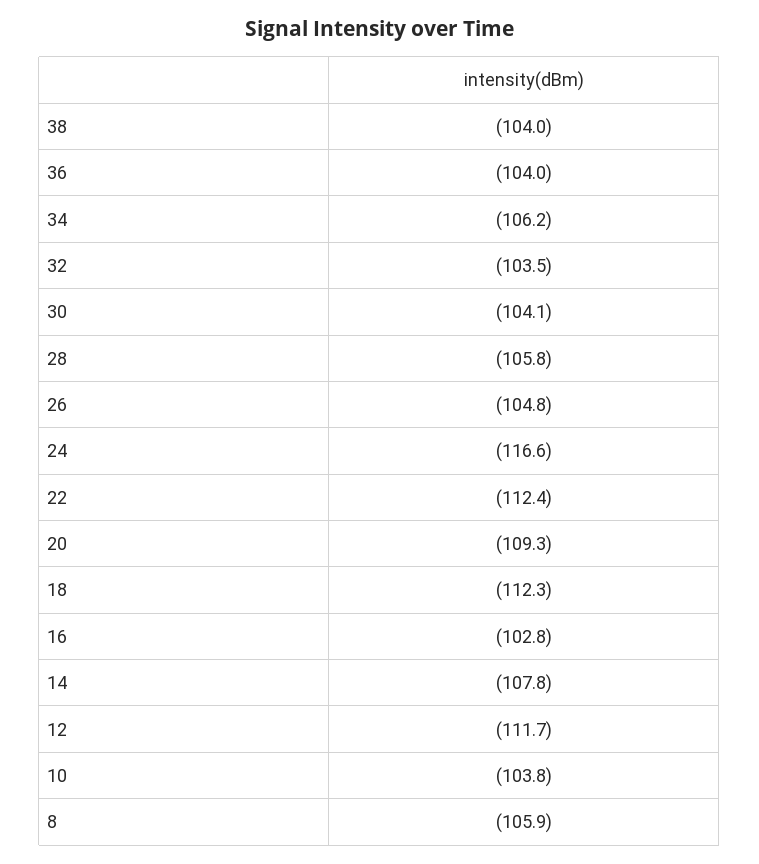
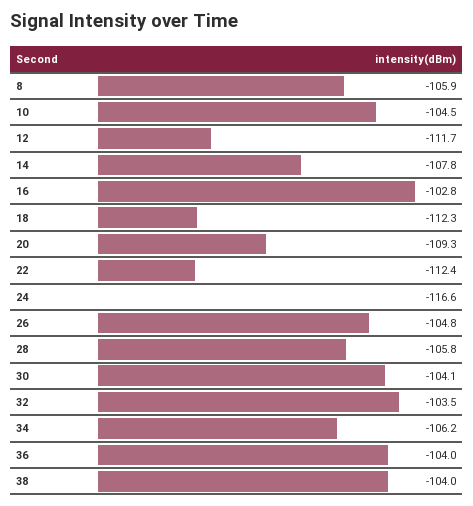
10: -103.8 -> -104.5

